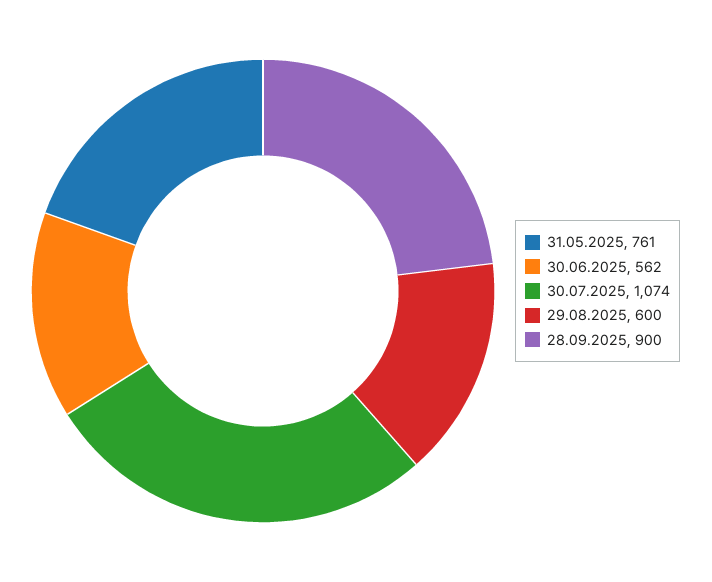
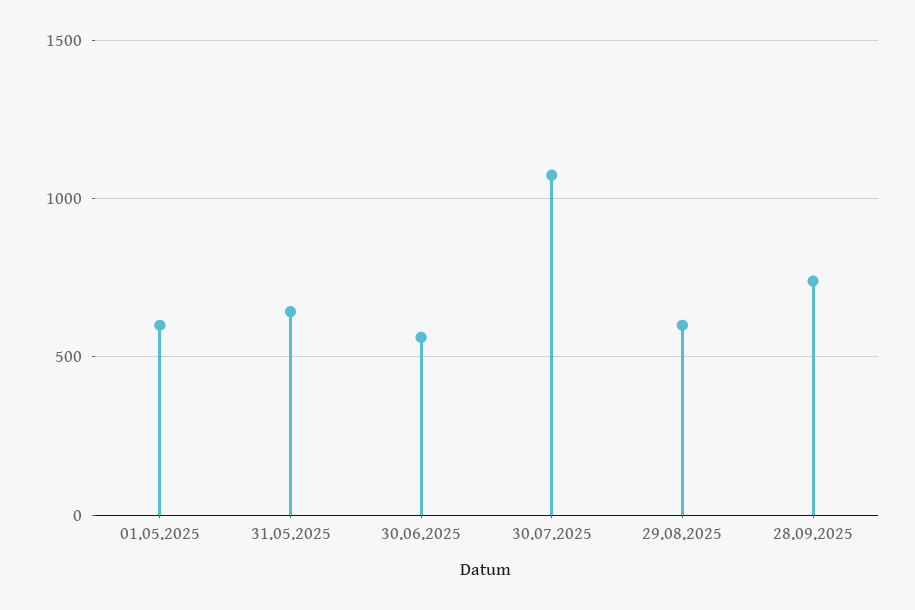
31.05.2025: 761 -> 650
28.09.2025: 900 -> 750
01.05.2025: none -> 600

